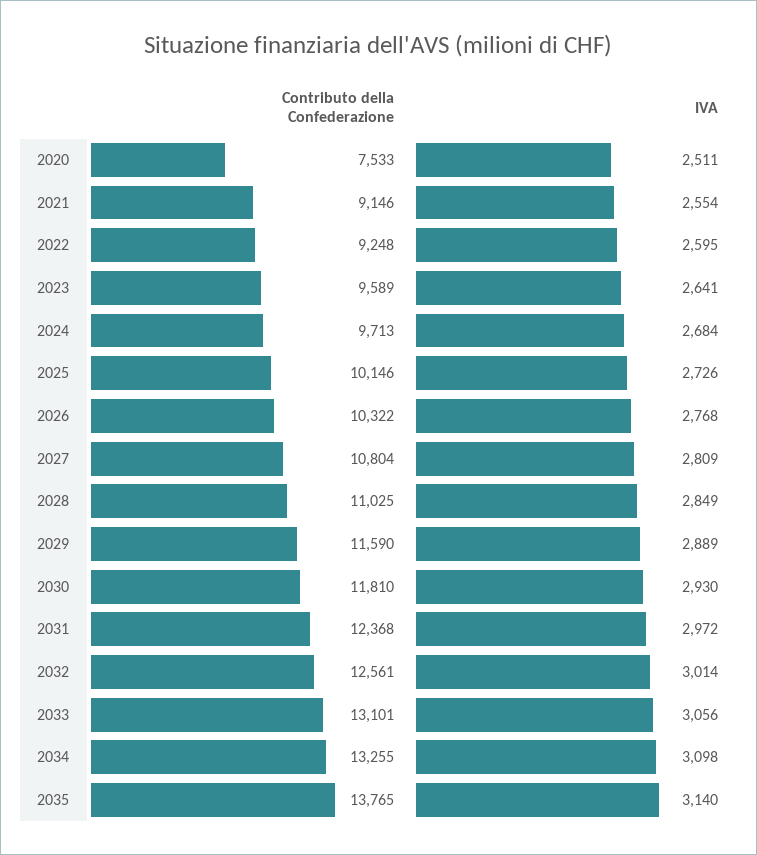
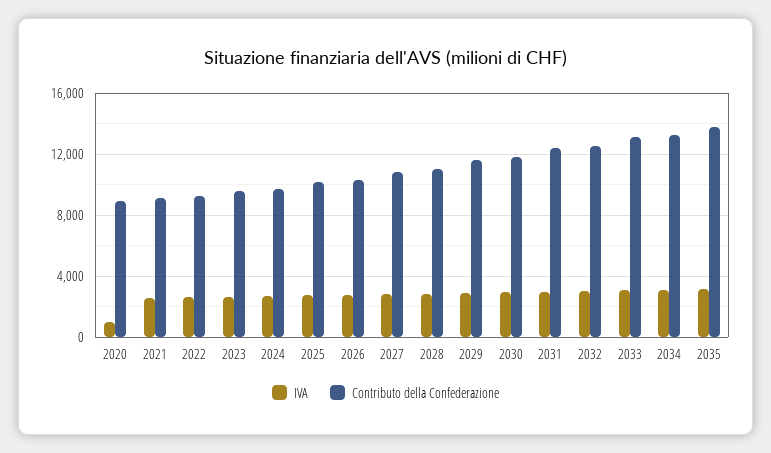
Contributo della Confederazione, 2020: 7533 -> 9000
IVA, 2020: 2511 -> 1000

